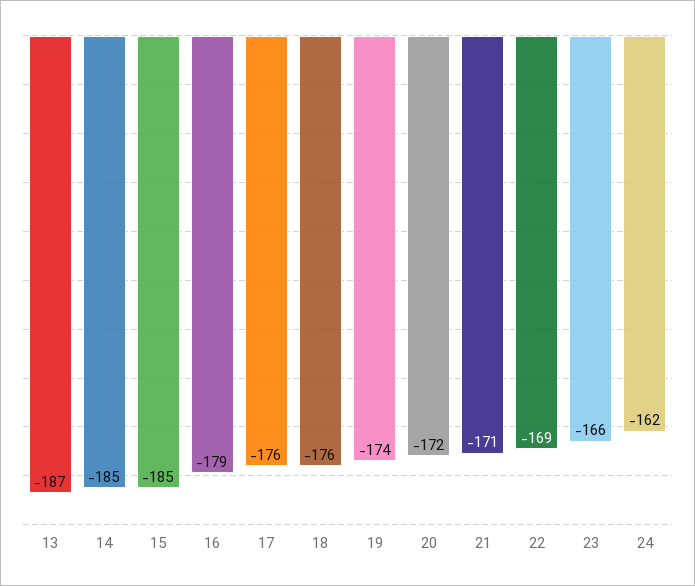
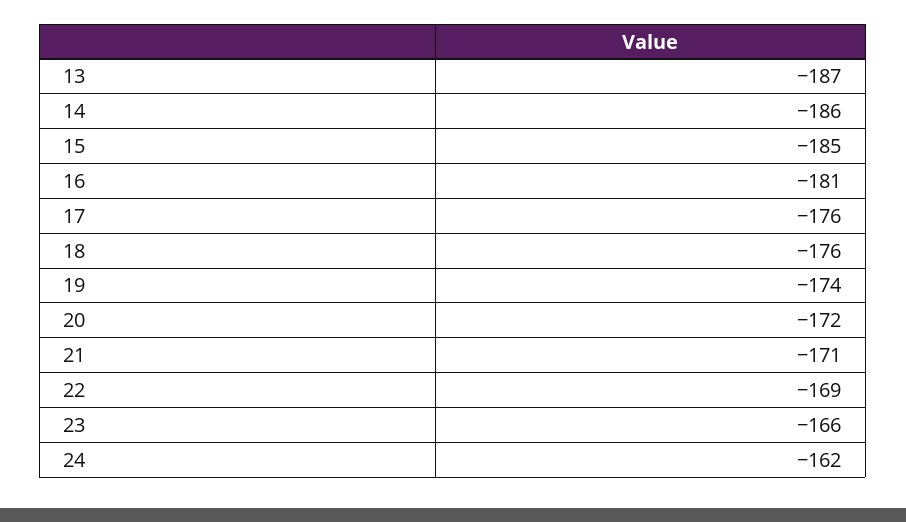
14: -185 -> -186
16: -179 -> -181

